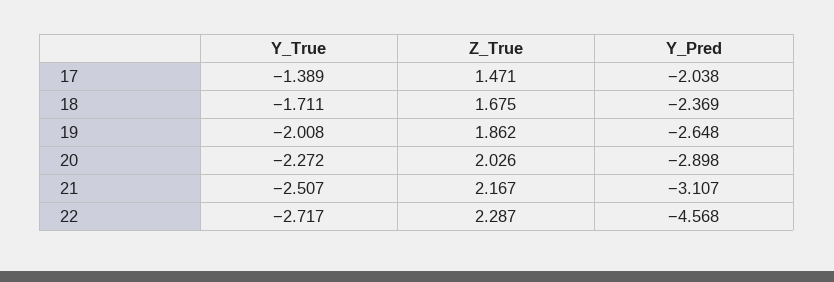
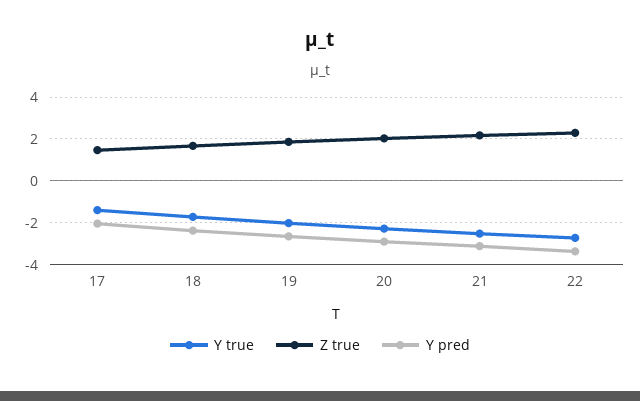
Y_Pred, 22: -4.568 -> -3.5

